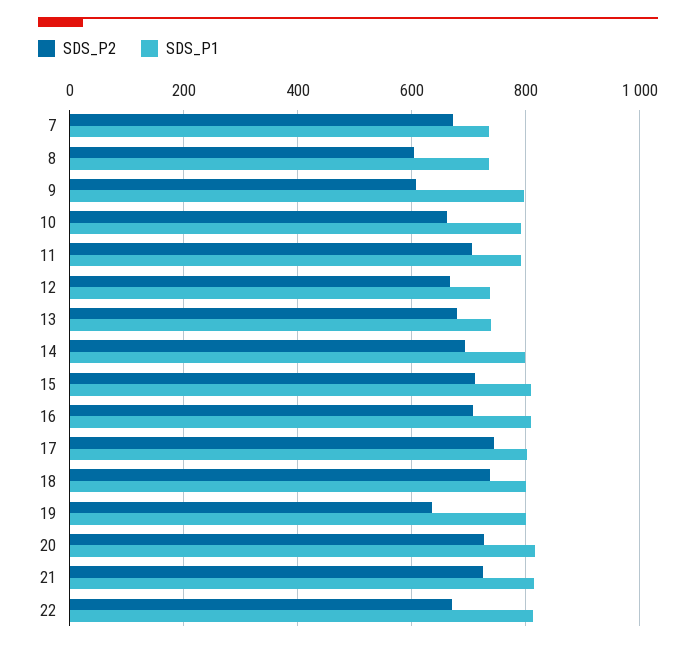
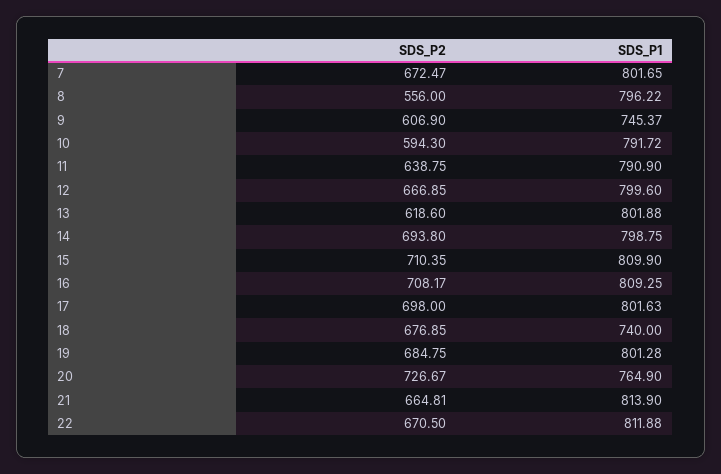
SDS_P1, 7: 740 -> 801.65
SDS_P2, 8: 600 -> 556
SDS_P1, 8: 740 -> 796.22
SDS_P1, 9: 800 -> 745.37
SDS_P2, 10: 660 -> 594.3
SDS_P2, 11: 700 -> 638.75
SDS_P1, 12: 740 -> 799.6
SDS_P2, 13: 680 -> 618.6
SDS_P1, 13: 740 -> 801.88
SDS_P2, 17: 740 -> 698
SDS_P2, 18: 740 -> 676.85
SDS_P1, 18: 800 -> 740
SDS_P2, 19: 640 -> 684.75
SDS_P1, 20: 820 -> 764.9
SDS_P2, 21: 720 -> 664.81

